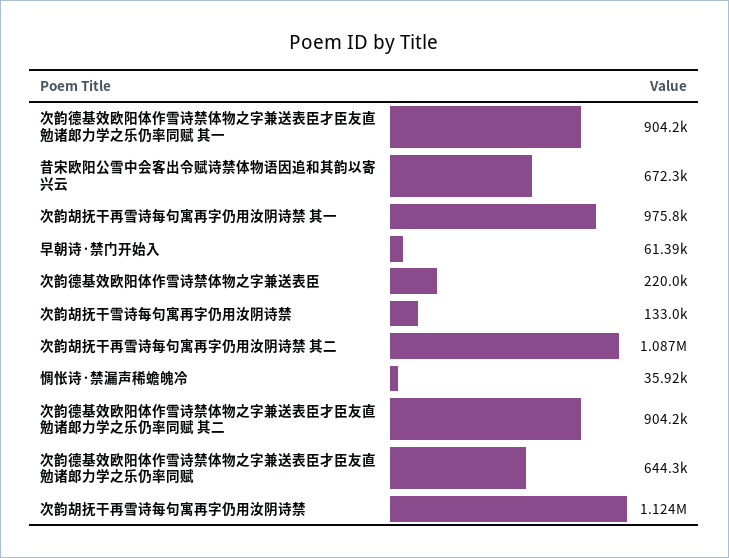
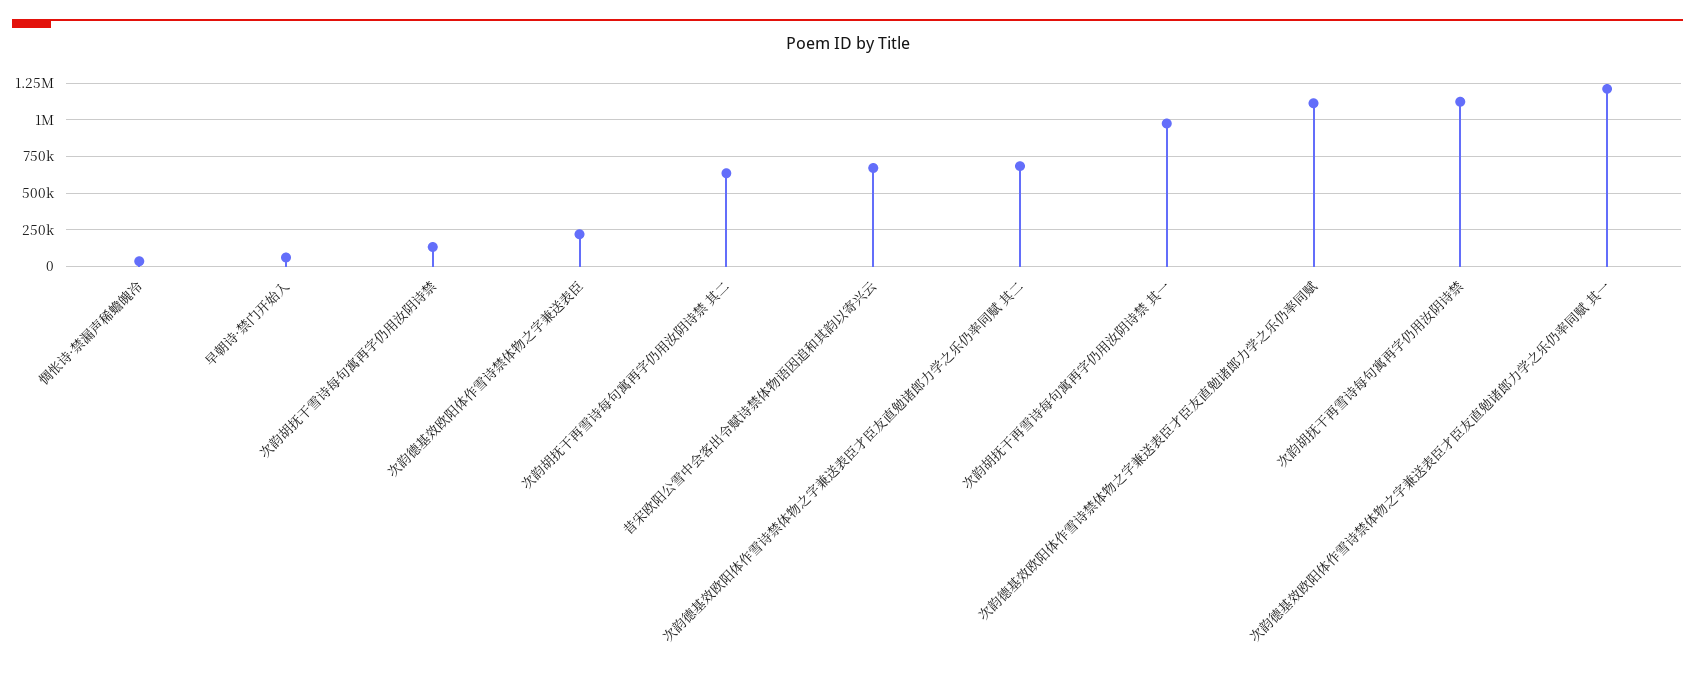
次韵德基效欧阳体作雪诗禁体物之字兼送表臣才臣友直勉诸郎力学之乐仍率同赋 其一: 904200 -> 1200000
次韵胡抚干再雪诗每句寓再字仍用汝阴诗禁 其二: 1087000 -> 650000
次韵德基效欧阳体作雪诗禁体物之字兼送表臣才臣友直勉诸郎力学之乐仍率同赋 其二: 904200 -> 700000
次韵德基效欧阳体作雪诗禁体物之字兼送表臣才臣友直勉诸郎力学之乐仍率同赋: 644300 -> 1100000

